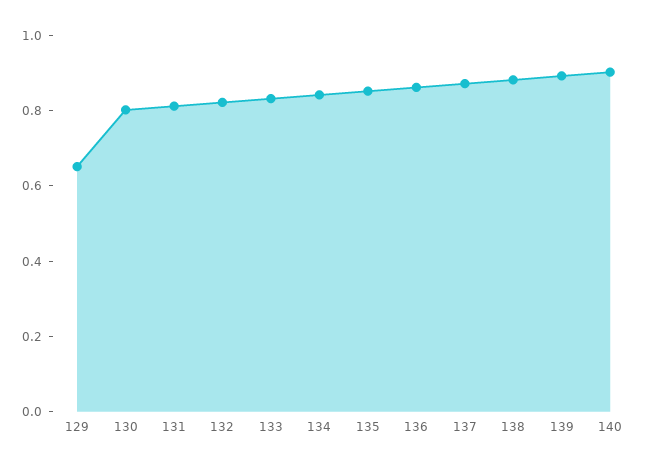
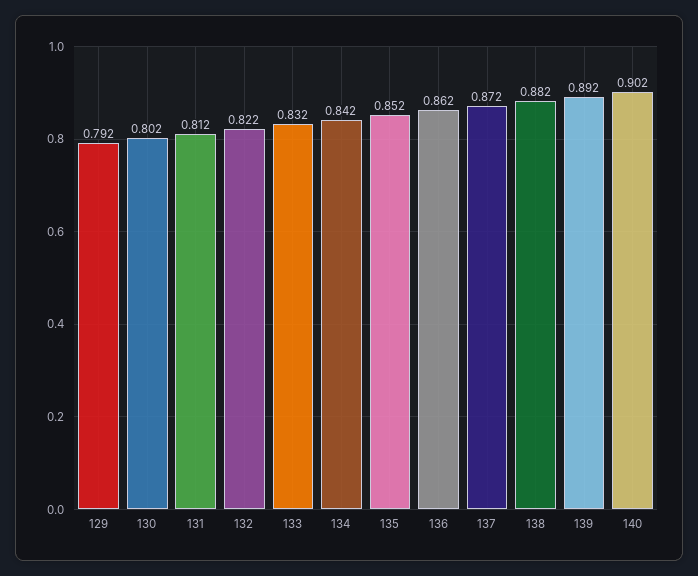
129: 0.65 -> 0.792

